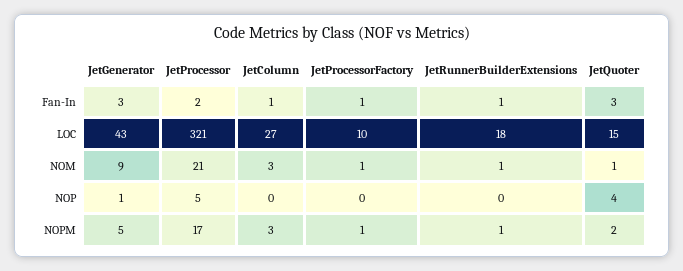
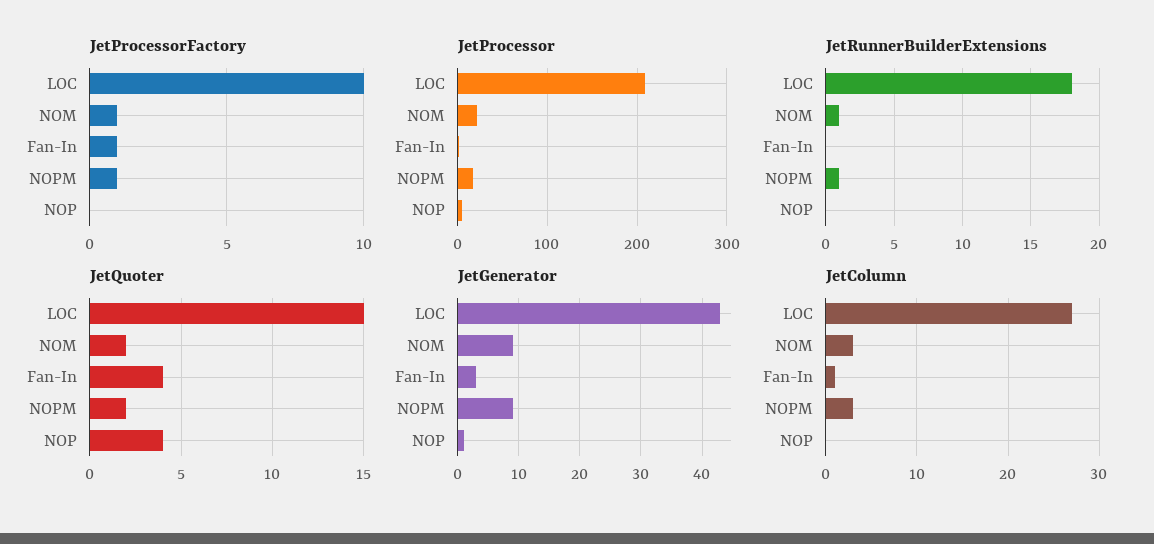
JetRunnerBuilderExtensions, Fan-In: 1 -> 0
JetQuoter, Fan-In: 3 -> 4
JetProcessor, LOC: 321 -> 210
JetQuoter, NOM: 1 -> 2
JetGenerator, NOPM: 5 -> 9

